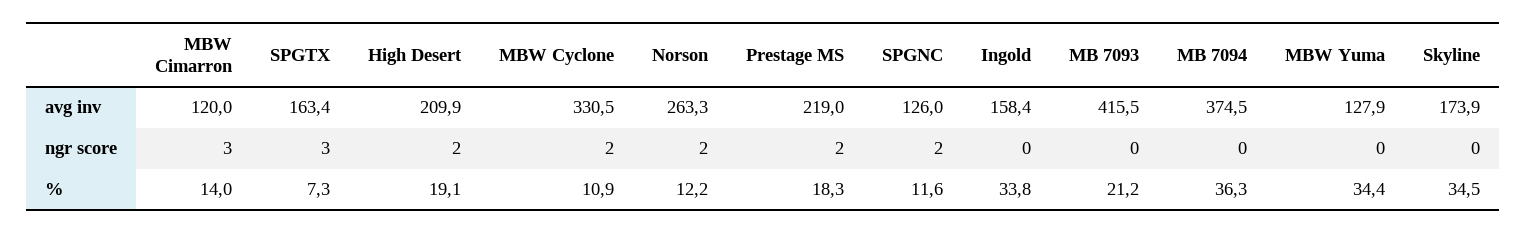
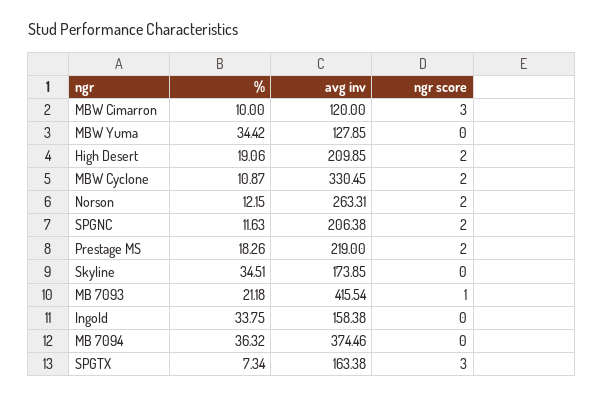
SPGNC, avg inv: 126 -> 206.38
MB 7093, ngr score: 0 -> 1
MBW Cimarron, %: 14 -> 10

